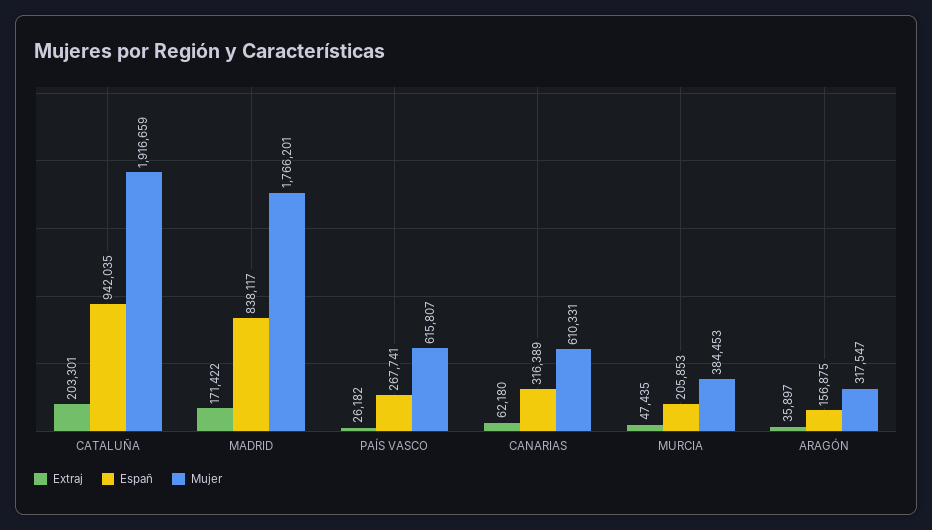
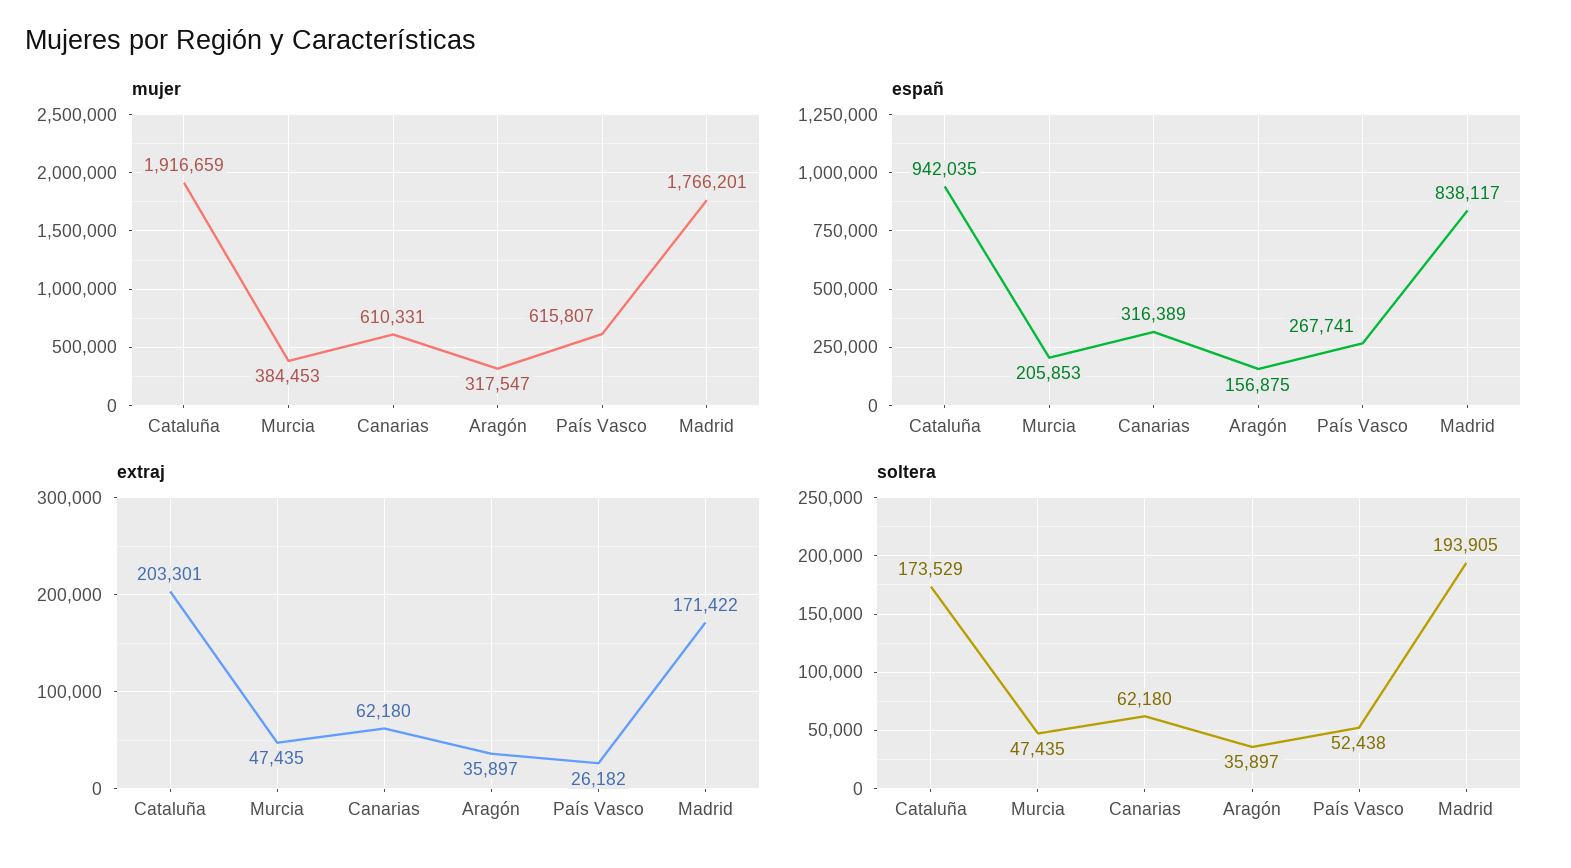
soltera, CATALUÑA: none -> 173529
soltera, MURCIA: none -> 47435
soltera, CANARIAS: none -> 62180
soltera, ARAGÓN: none -> 35897
soltera, PAÍS VASCO: none -> 52438
soltera, MADRID: none -> 193905

